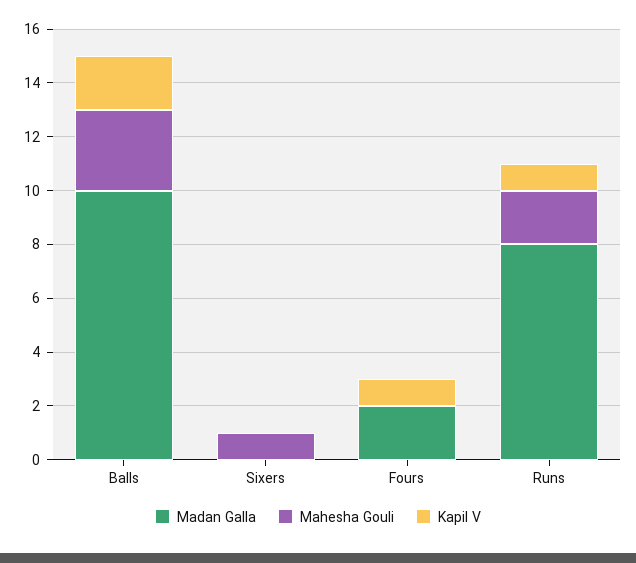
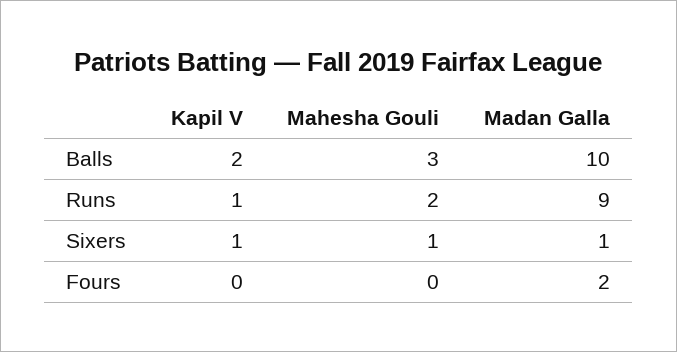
Madan Galla, Sixers: 0 -> 1
Kapil V, Sixers: 0 -> 1
Kapil V, Fours: 1 -> 0
Madan Galla, Runs: 8 -> 9

